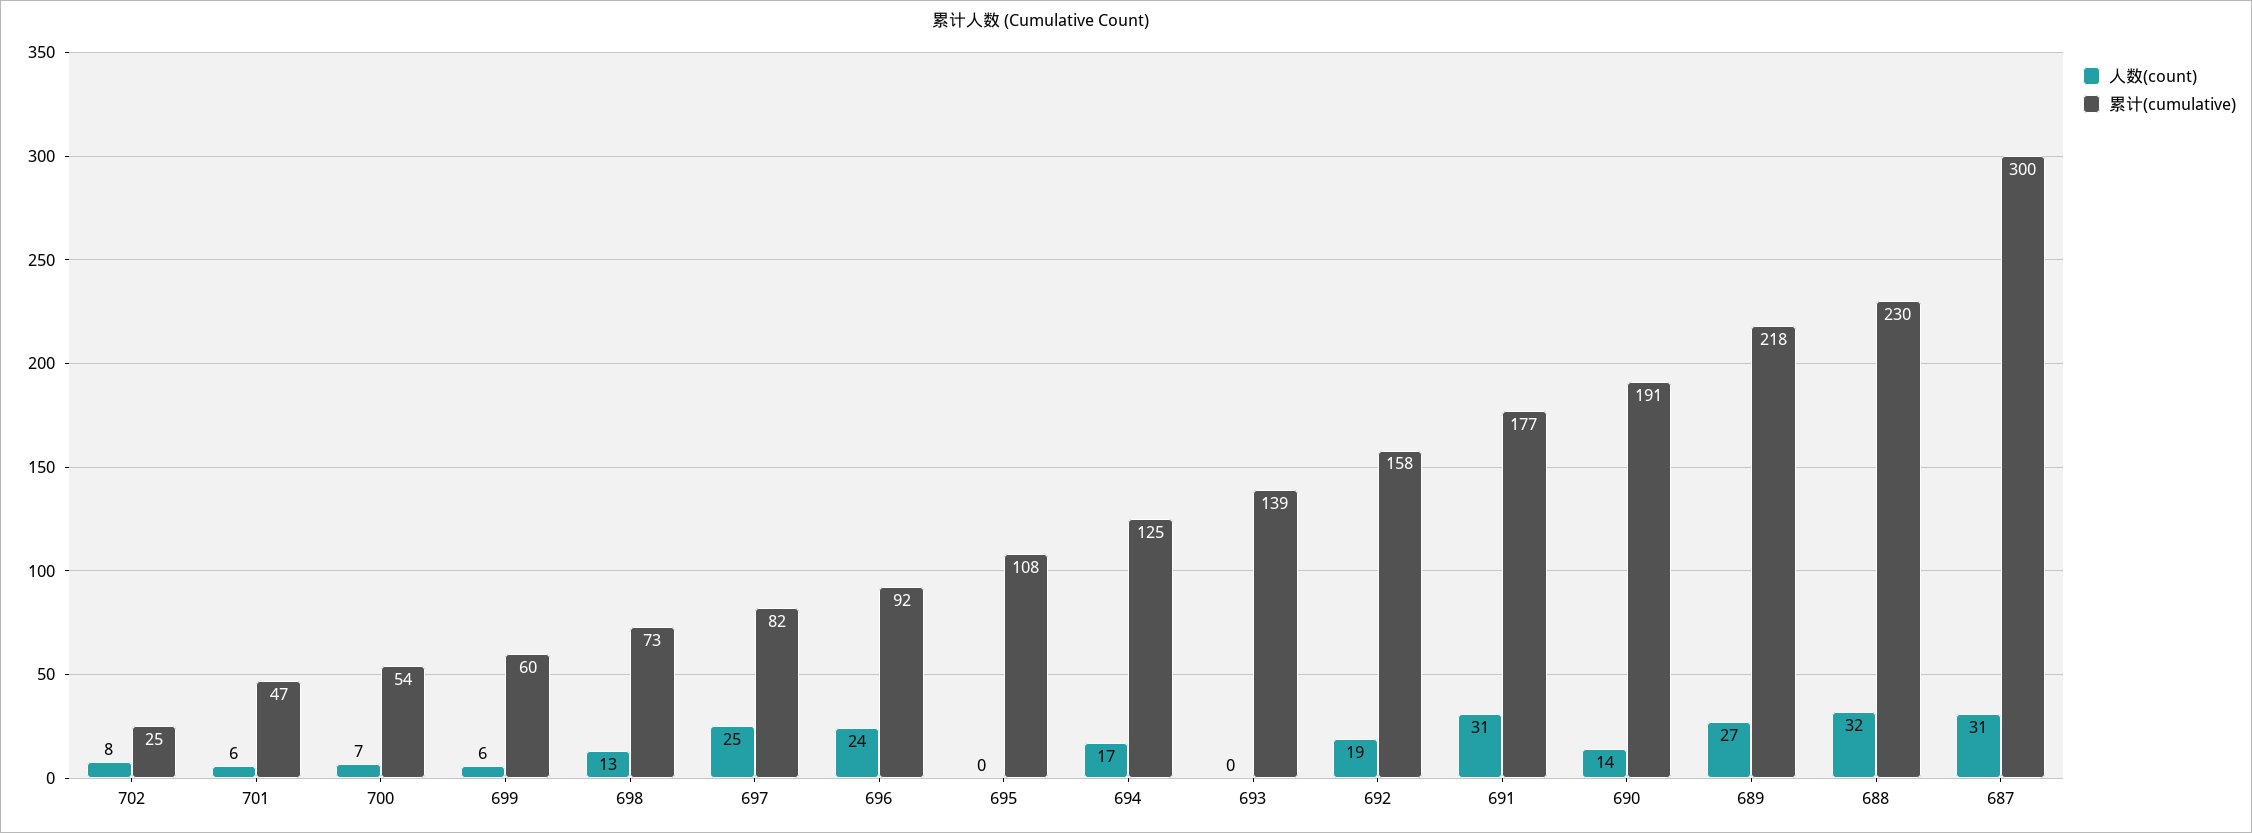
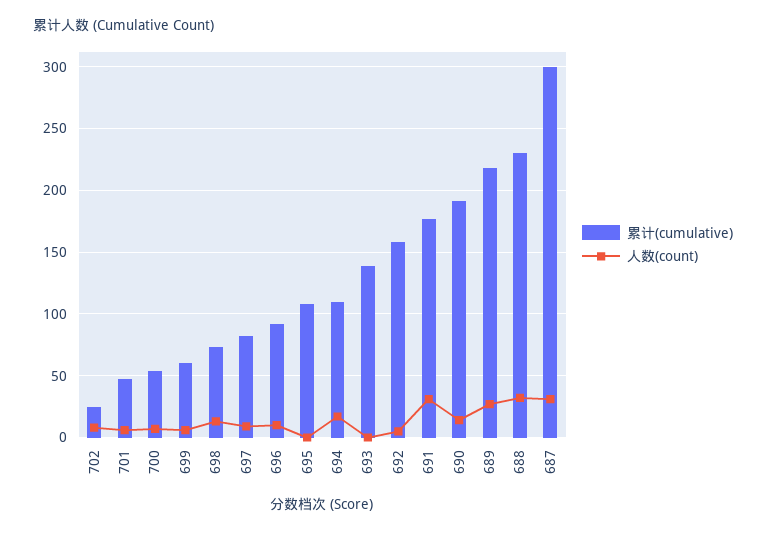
人数(count), 697: 25 -> 10
人数(count), 696: 24 -> 10
累计(cumulative), 694: 125 -> 110
人数(count), 692: 19 -> 5

